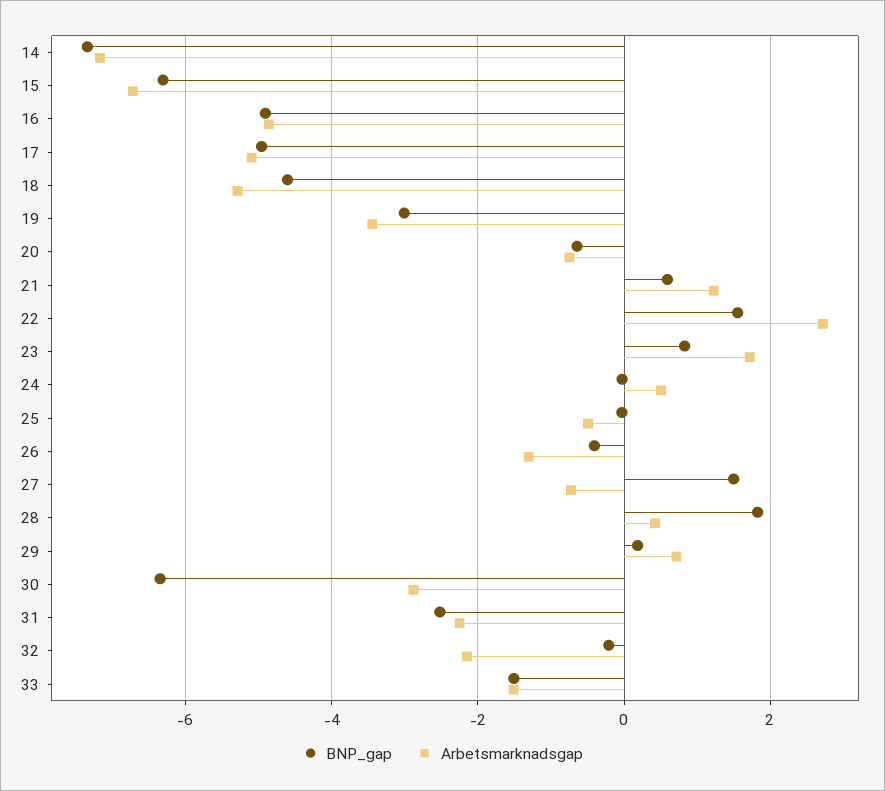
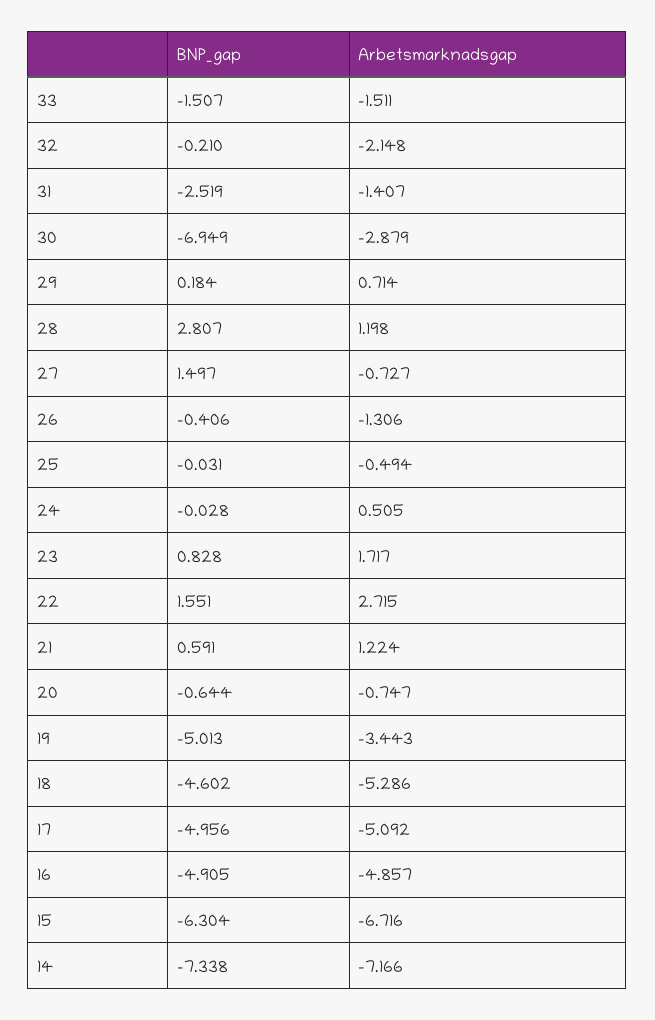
BNP_gap, 19: -3 -> -5.013
BNP_gap, 28: 1.8 -> 2.807
Arbetsmarknadsgap, 28: 0.4 -> 1.198
BNP_gap, 30: -6.4 -> -6.949
Arbetsmarknadsgap, 31: -2.2 -> -1.407

